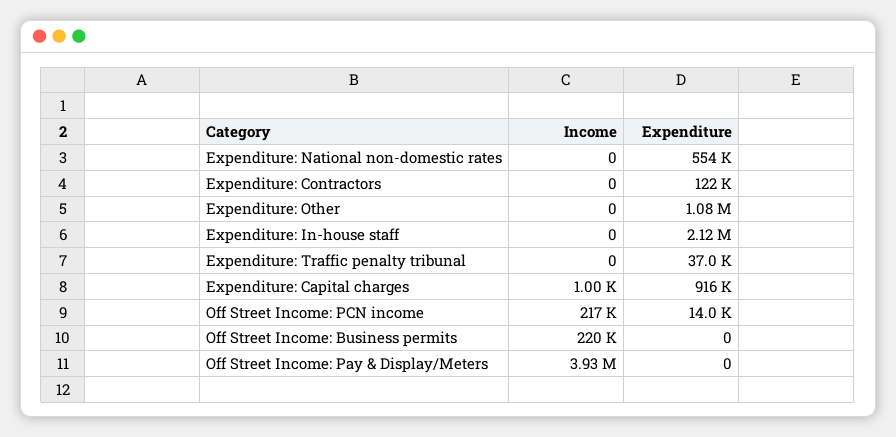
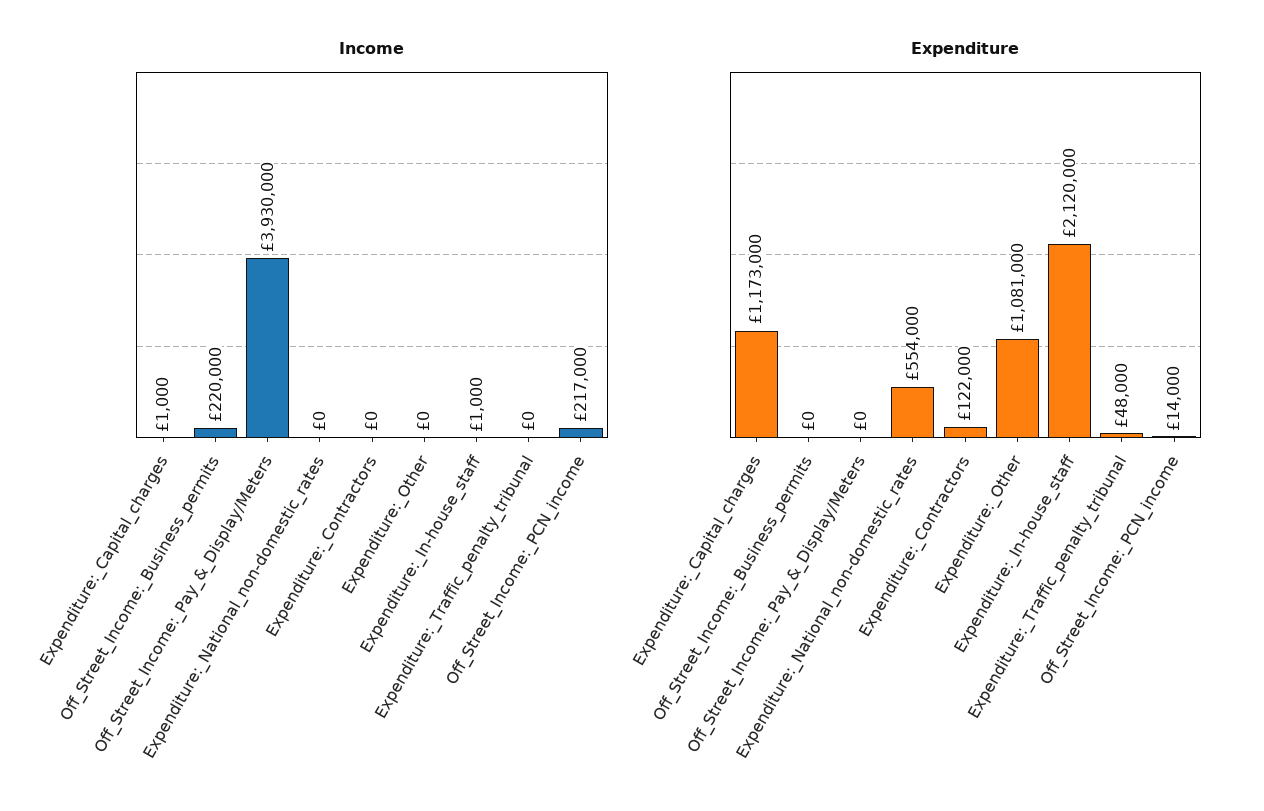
Income, Expenditure: In-house staff: 0 -> 1000
Expenditure, Expenditure: Traffic penalty tribunal: 37000 -> 48000
Expenditure, Expenditure: Capital charges: 916000 -> 1173000

